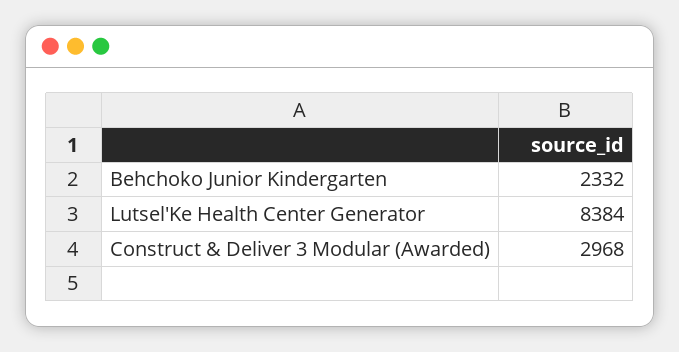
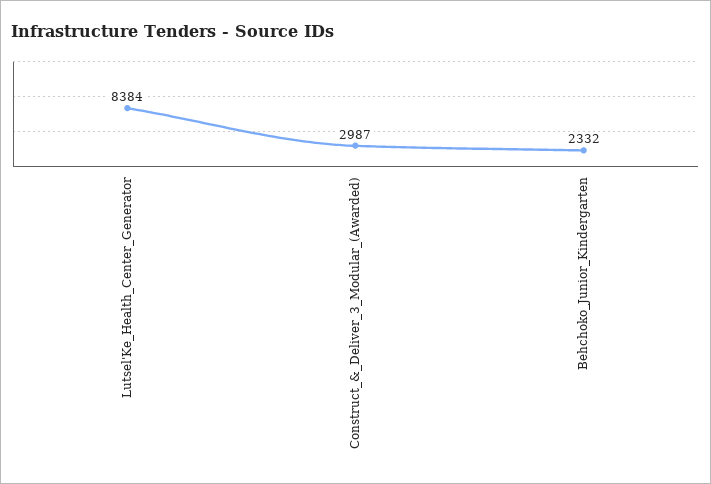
Construct & Deliver 3 Modular (Awarded): 2968 -> 2987

